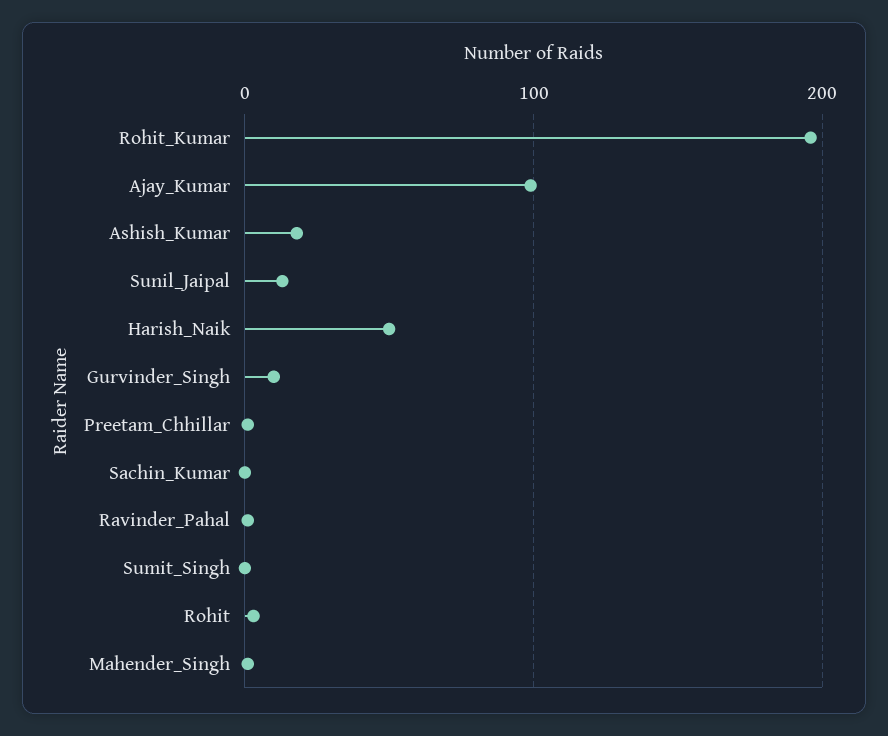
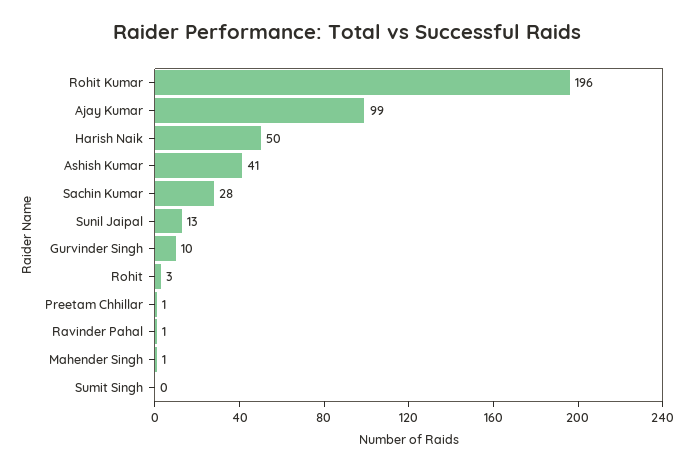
Ashish_Kumar: 20 -> 41
Sachin_Kumar: 0 -> 28

